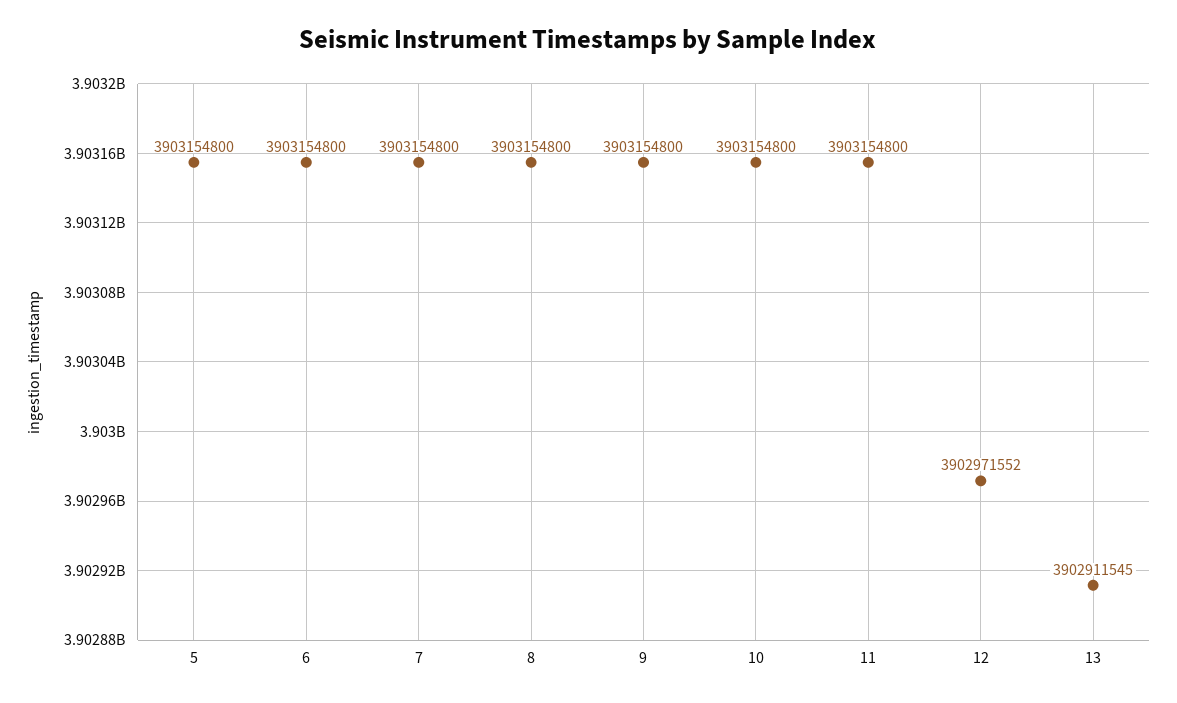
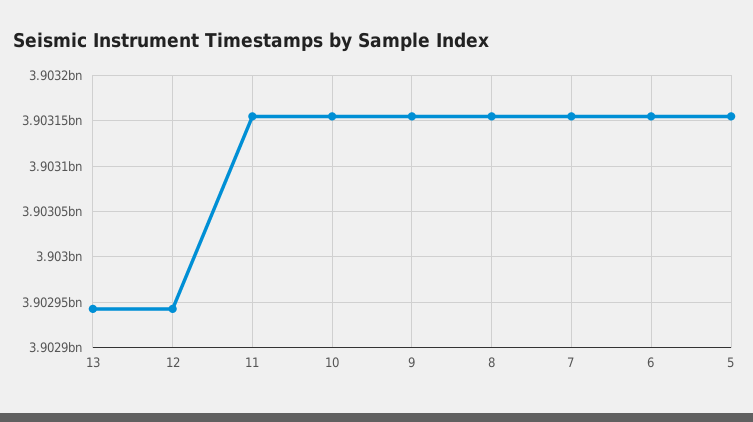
12: 3902971552 -> 3902940000
13: 3902911545 -> 3902940000

